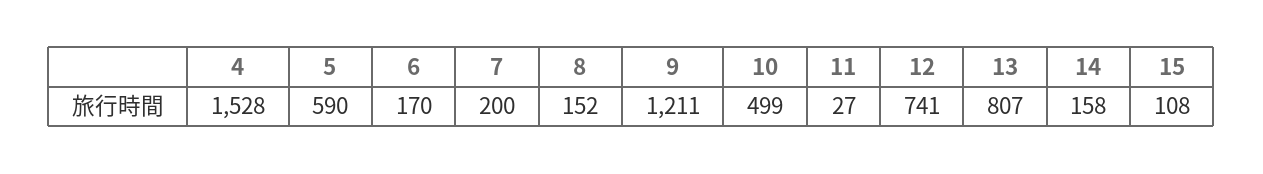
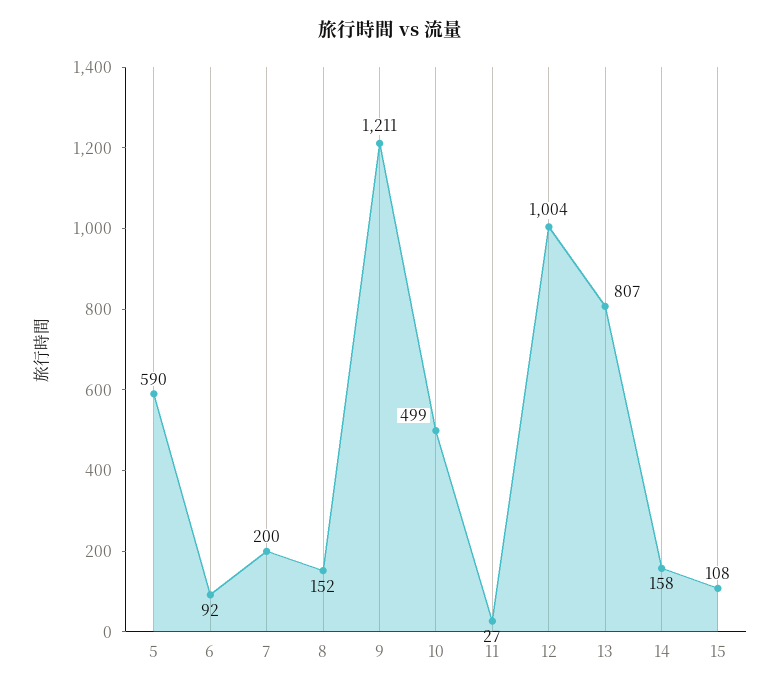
4: 1528 -> none
6: 170 -> 92
12: 741 -> 1004

